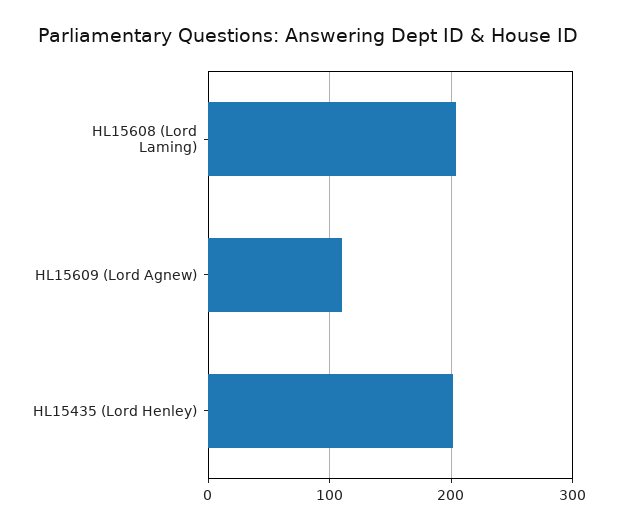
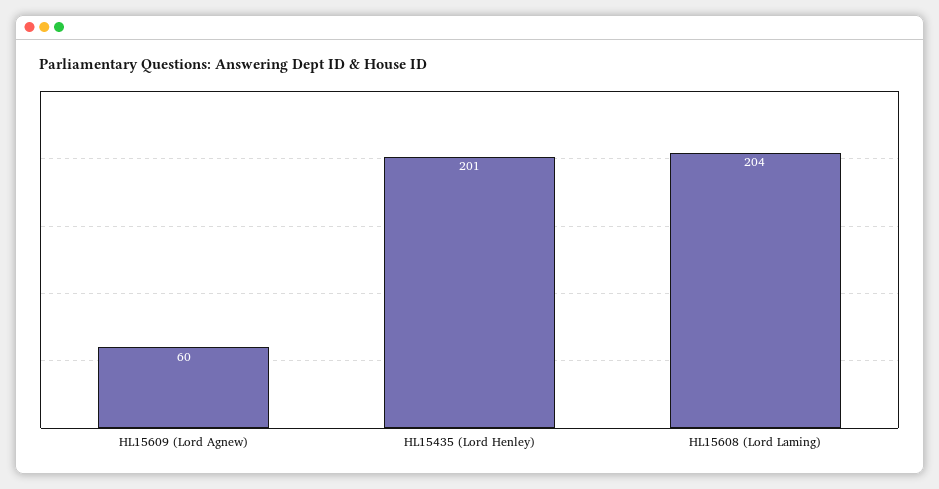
HL15609 (Lord Agnew): 110 -> 60

